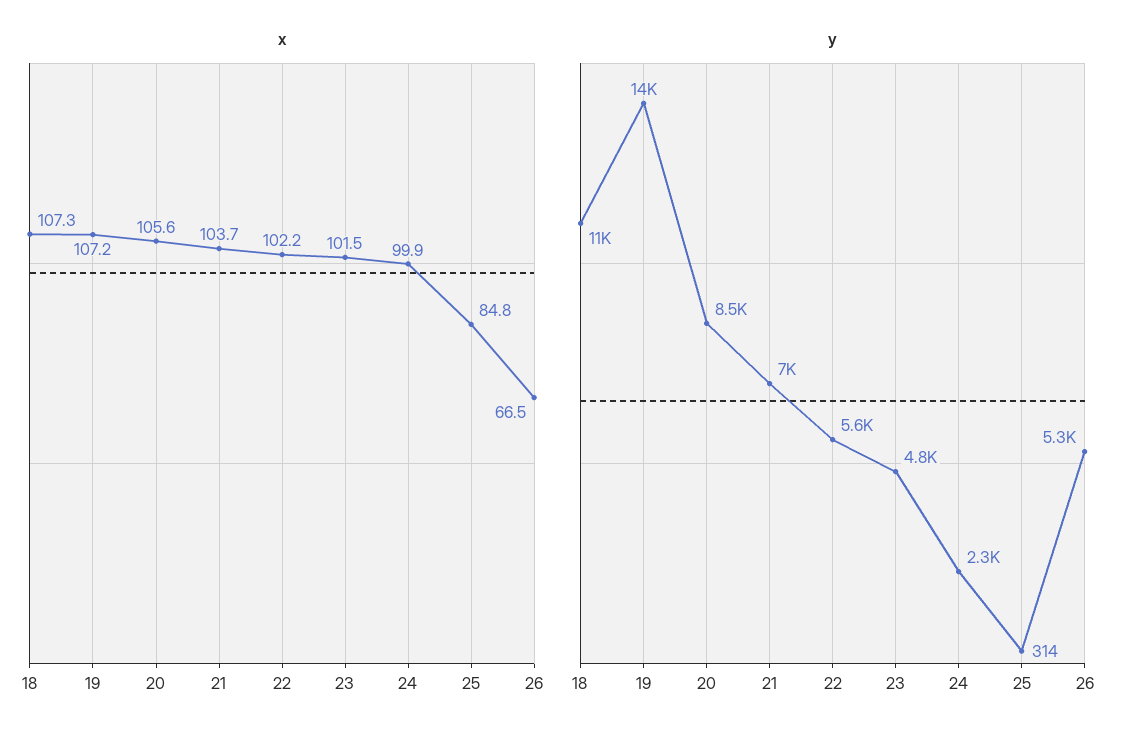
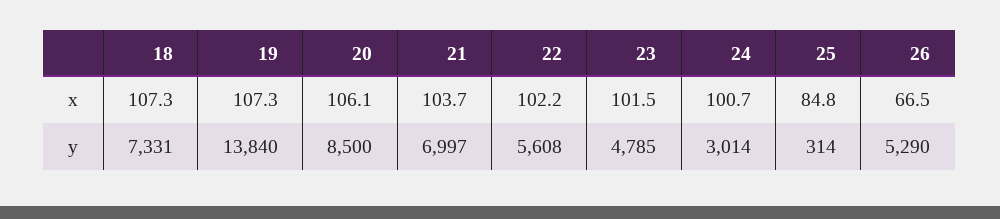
x, 19: 107.2 -> 107.3
x, 20: 105.6 -> 106.1
x, 24: 99.9 -> 100.7
y, 18: 11000 -> 7331
y, 24: 2300 -> 3014

